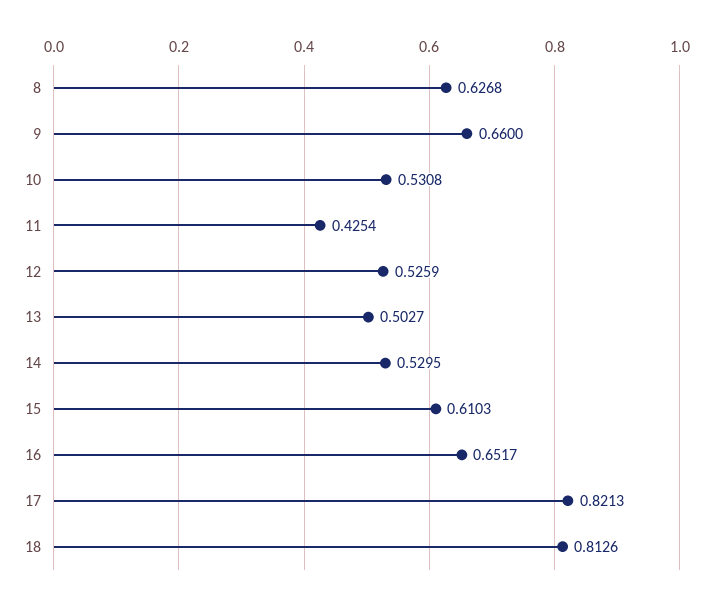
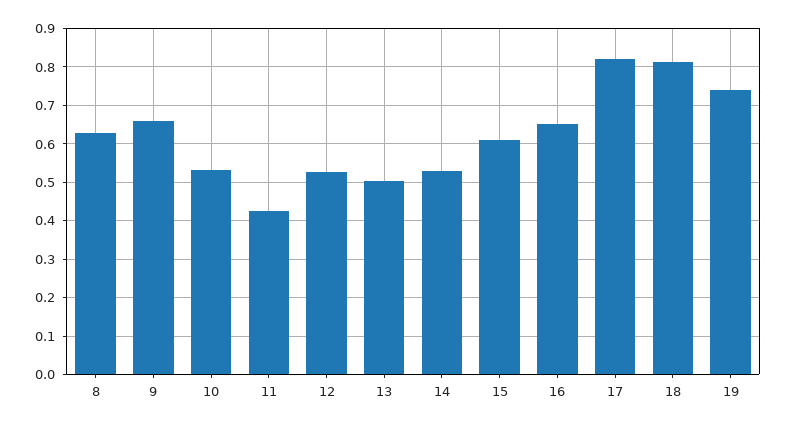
19: none -> 0.74

